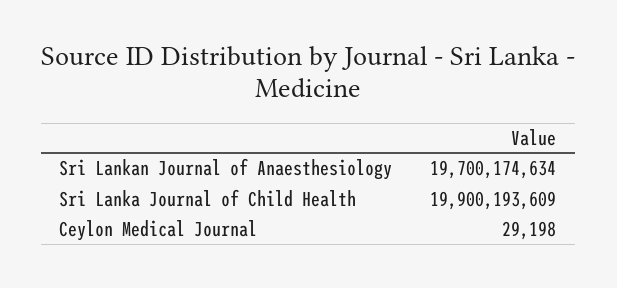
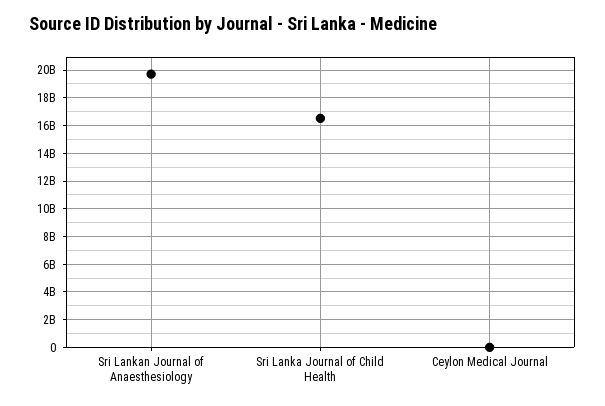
Sri Lanka Journal of Child Health: 19900193609 -> 16500000000

